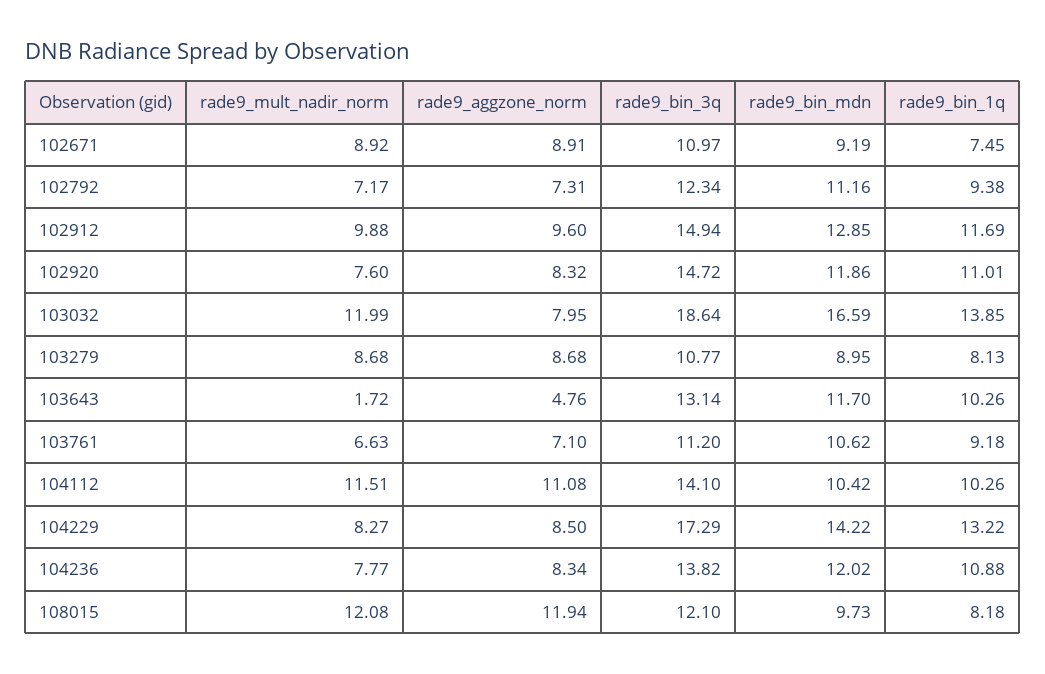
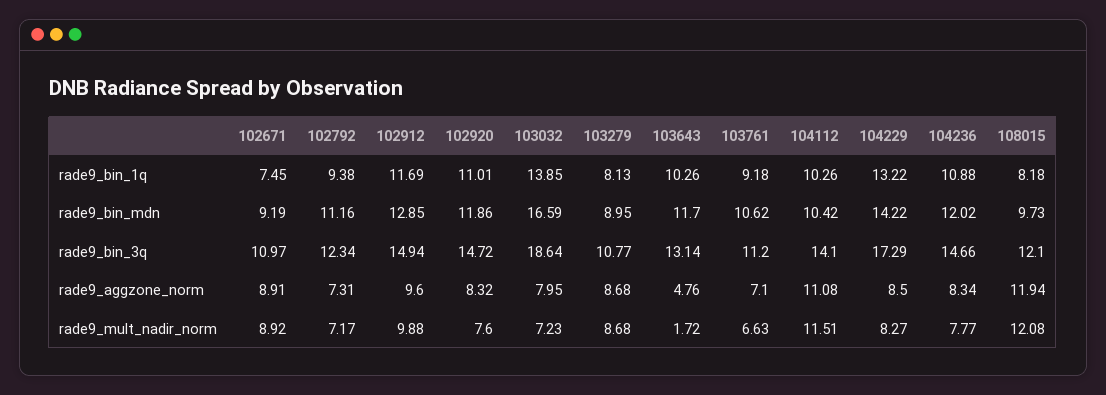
rade9_mult_nadir_norm, 103032: 11.99 -> 7.23
rade9_bin_3q, 104236: 13.82 -> 14.66

